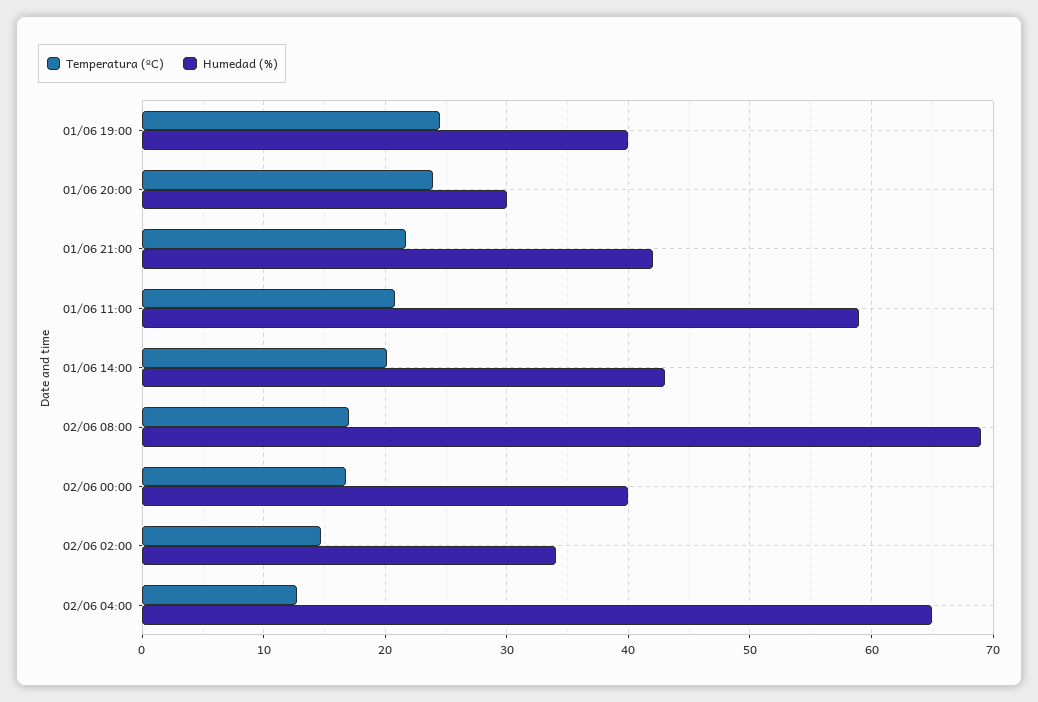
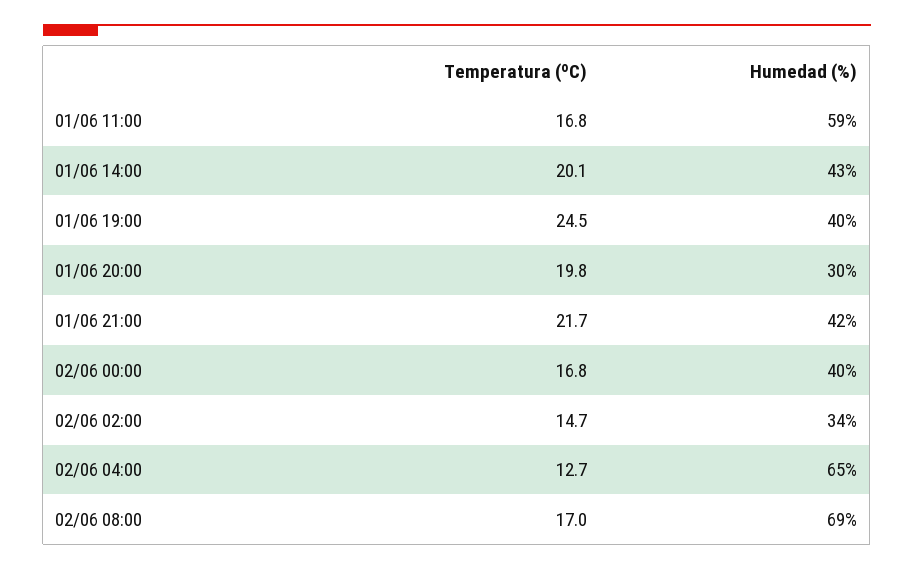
Temperatura (ºC), 01/06 20:00: 24 -> 19.8
Temperatura (ºC), 01/06 11:00: 21 -> 16.8

